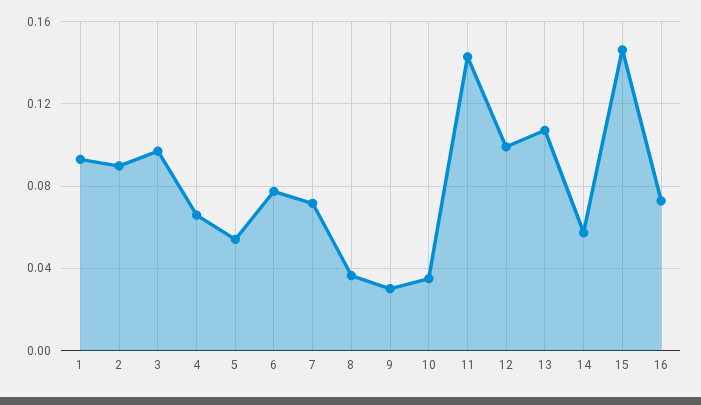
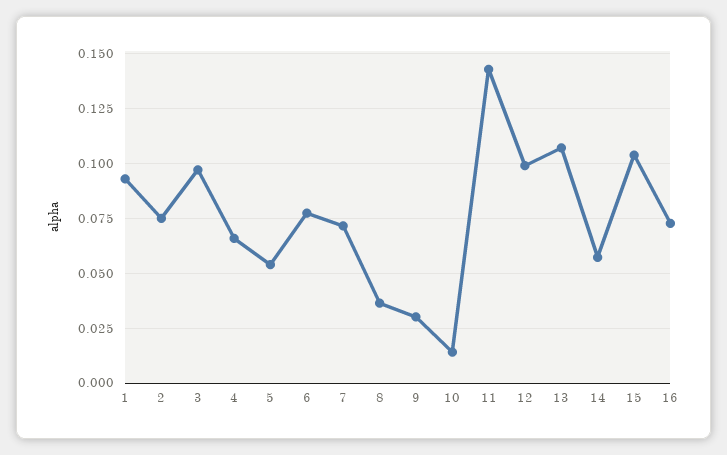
2: 0.09 -> 0.075
10: 0.035 -> 0.015
15: 0.145 -> 0.105

